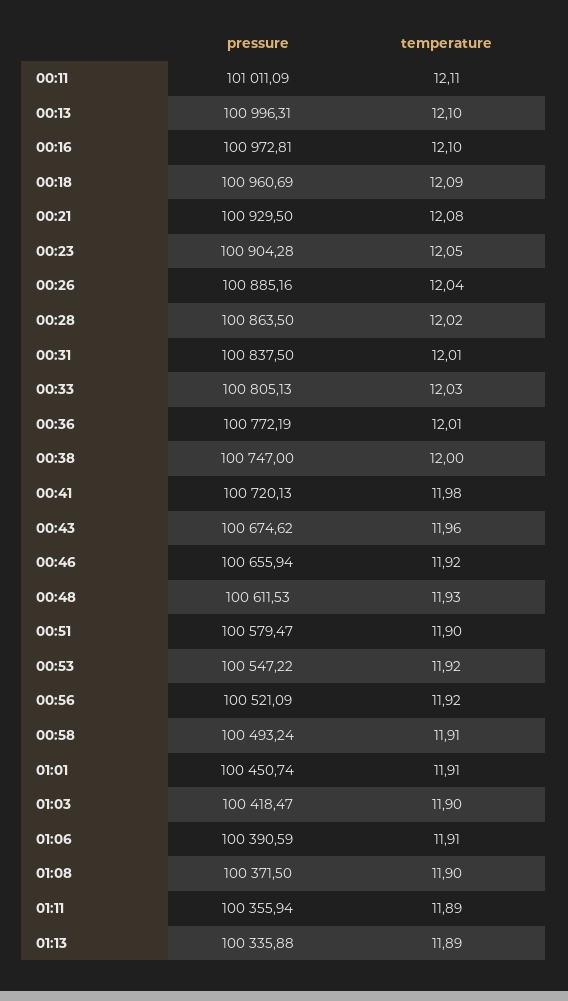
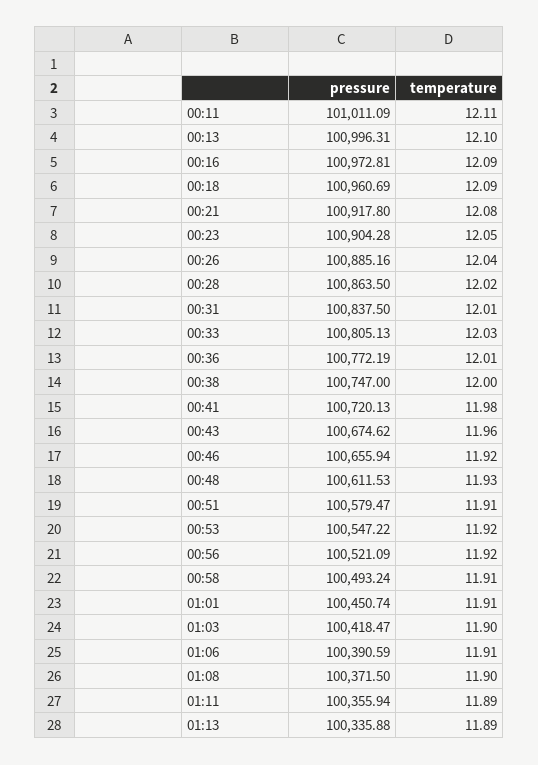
temperature, 00:16: 12.1 -> 12.09
pressure, 00:21: 100929.5 -> 100917.8
temperature, 00:51: 11.9 -> 11.91

